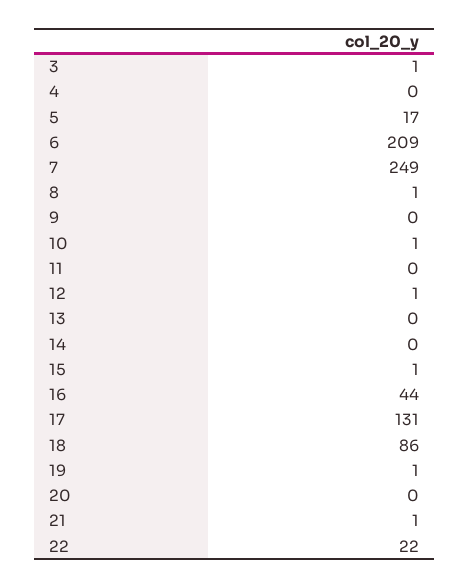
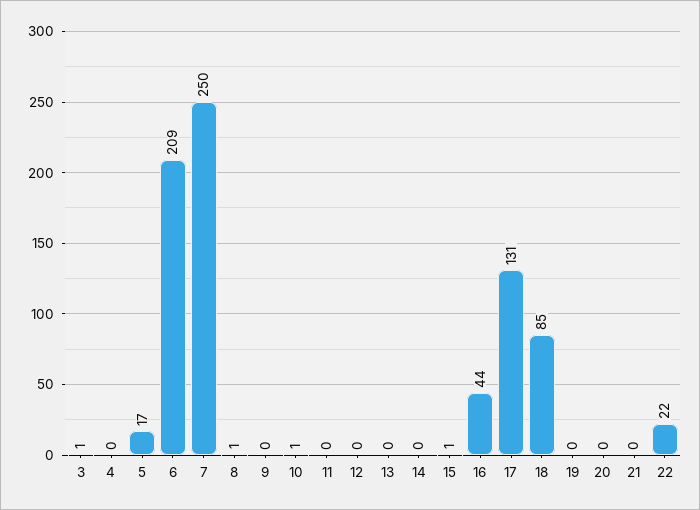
7: 249 -> 250
12: 1 -> 0
18: 86 -> 85
19: 1 -> 0
21: 1 -> 0

